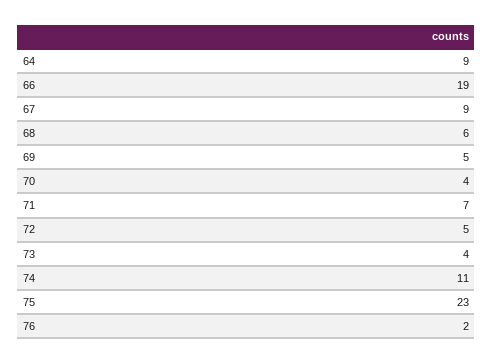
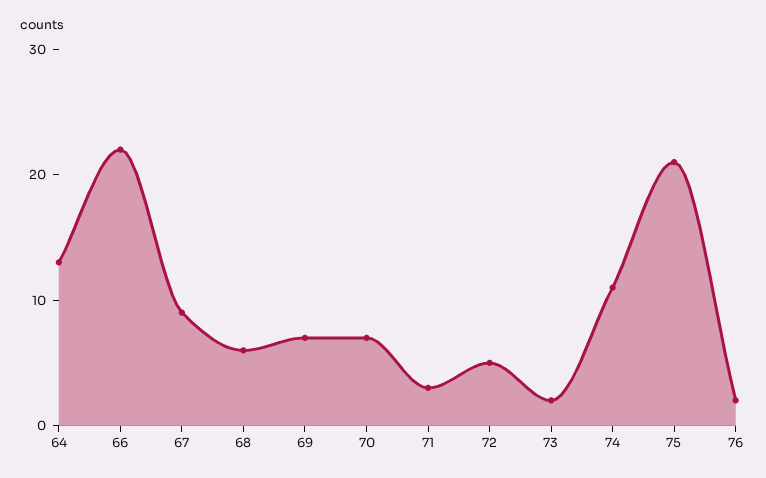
64: 9 -> 13
66: 19 -> 22
69: 5 -> 7
70: 4 -> 7
71: 7 -> 3
73: 4 -> 2
75: 23 -> 21

